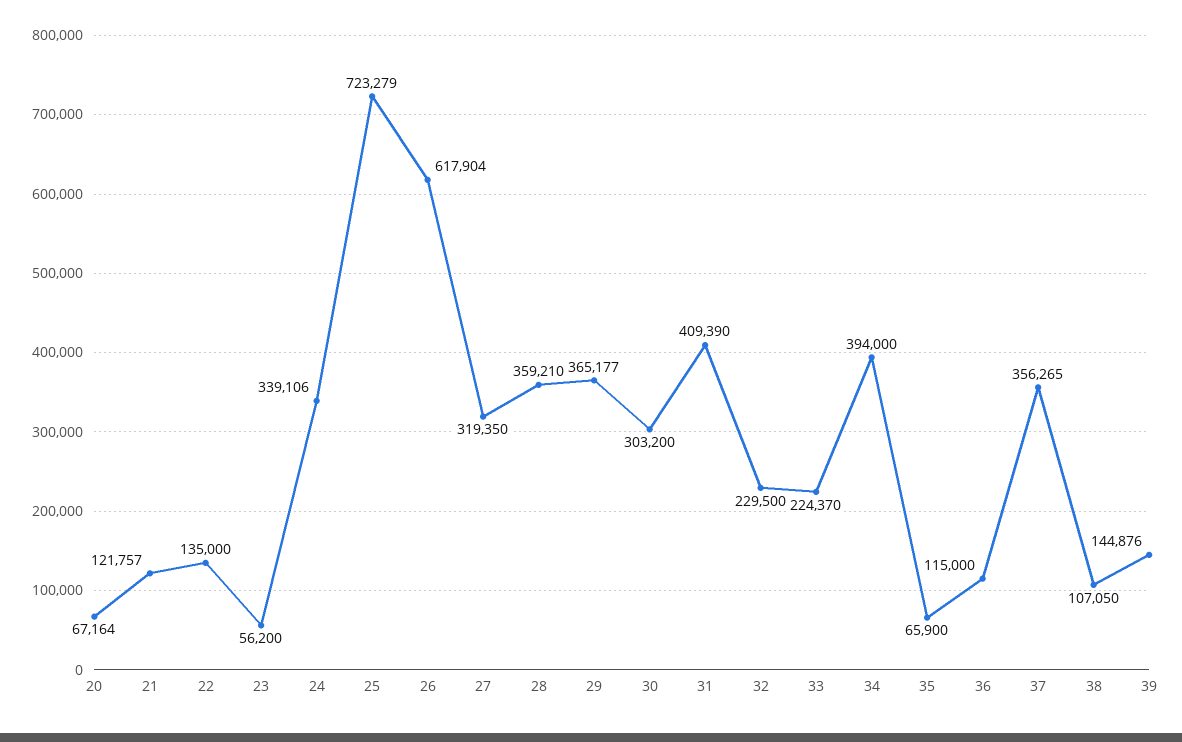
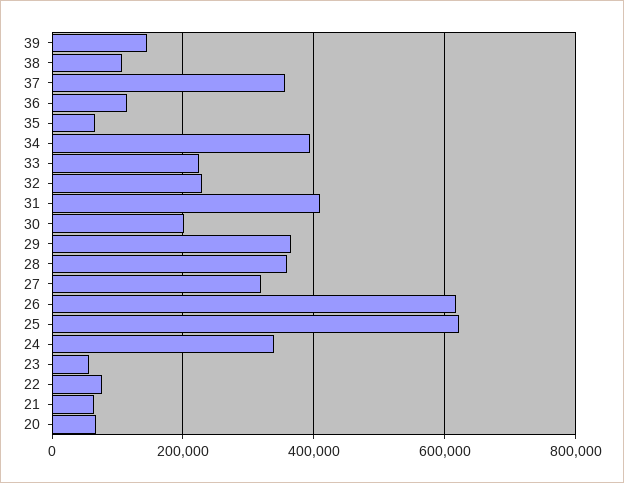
21: 121757 -> 60000
22: 135000 -> 80000
25: 723279 -> 620000
30: 303200 -> 200000

